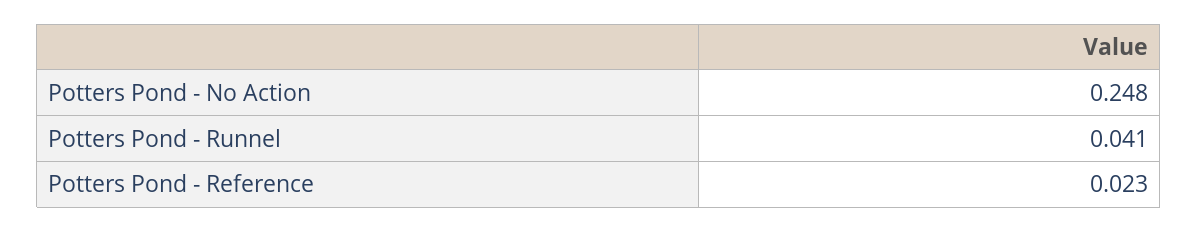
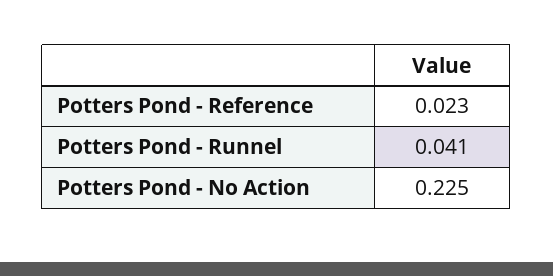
Potters Pond - No Action: 0.248 -> 0.225

